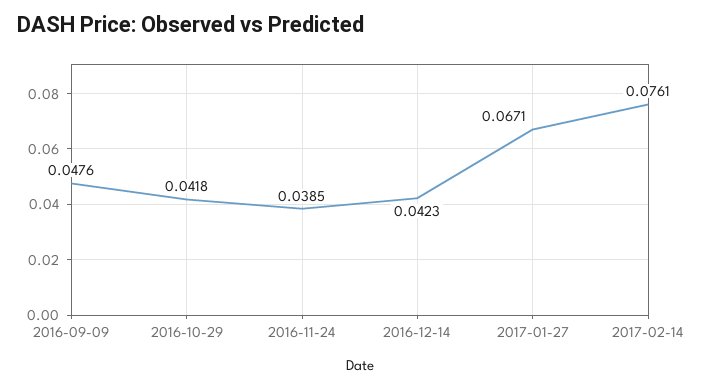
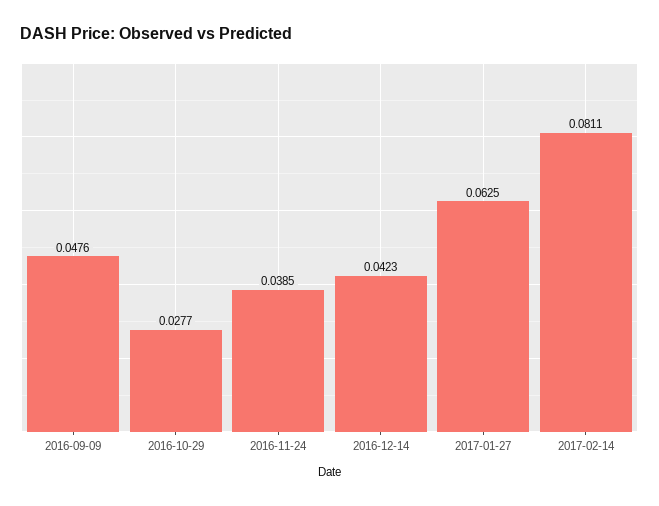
2016-10-29: 0.0418 -> 0.0277
2017-01-27: 0.0671 -> 0.0625
2017-02-14: 0.0761 -> 0.0811

